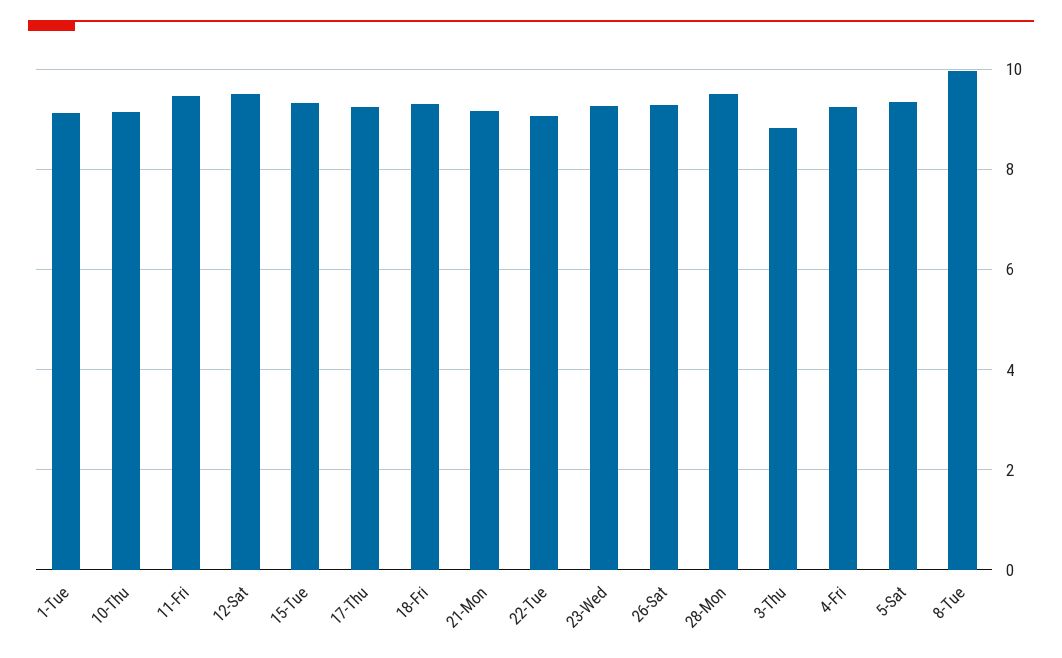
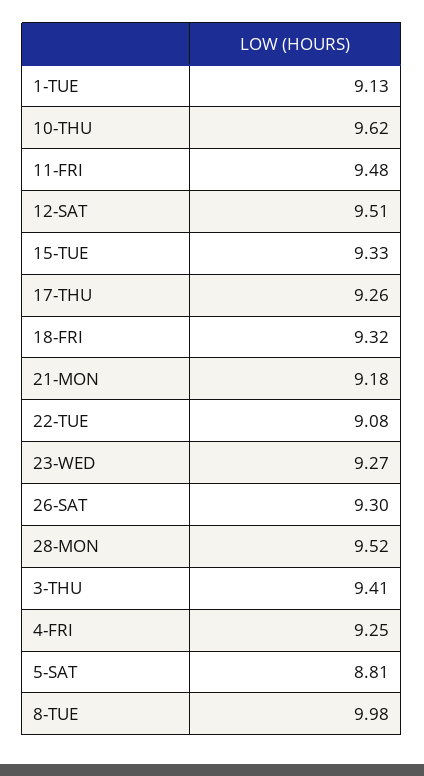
10-Thu: 9.2 -> 9.62
3-Thu: 8.8 -> 9.41
5-Sat: 9.4 -> 8.81

